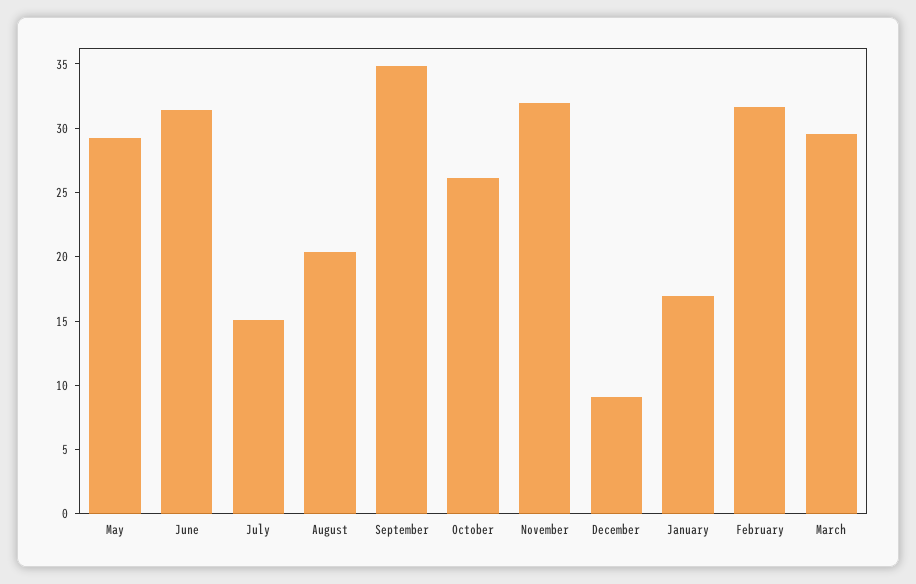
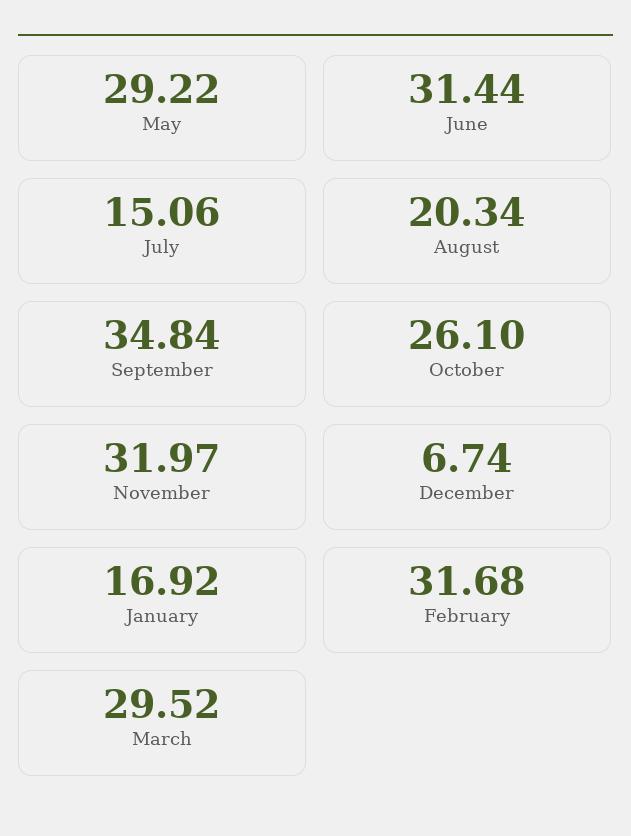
December: 9 -> 6.74

